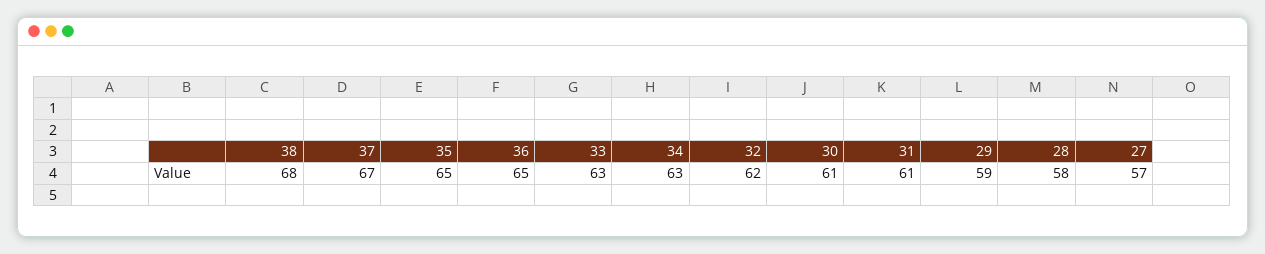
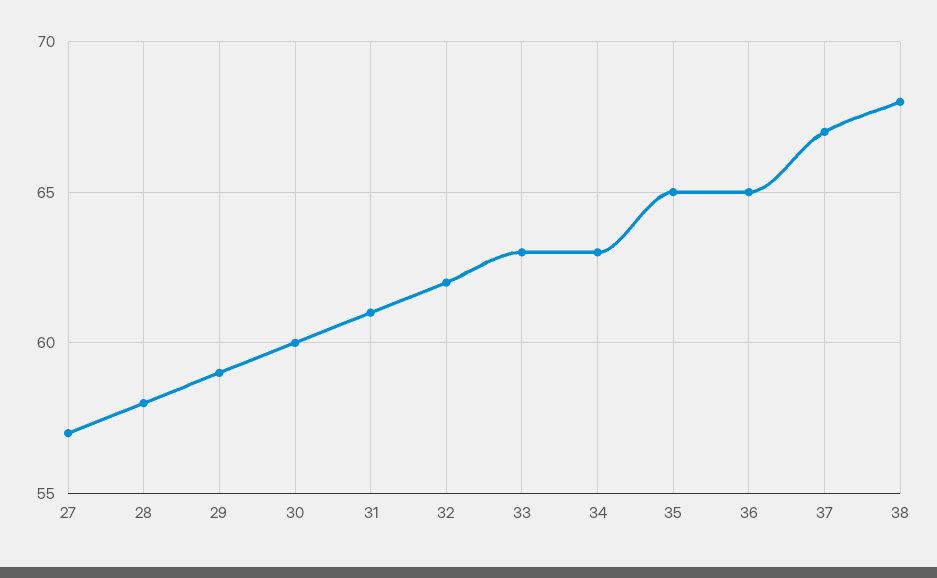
30: 61 -> 60

